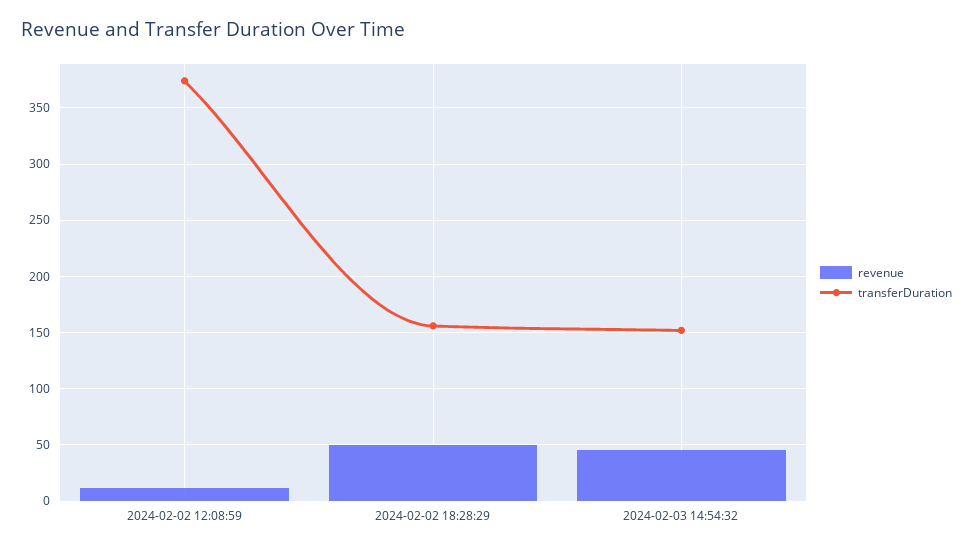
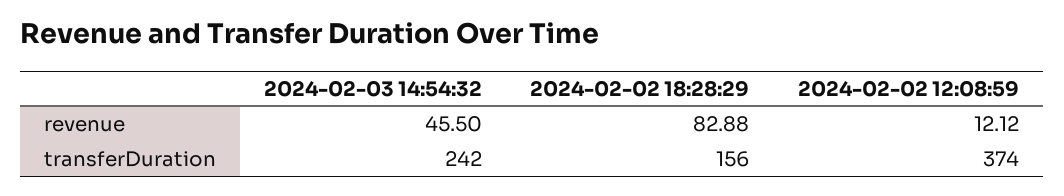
revenue, 2024-02-02 18:28:29: 50 -> 82.88
transferDuration, 2024-02-03 14:54:32: 150 -> 242

